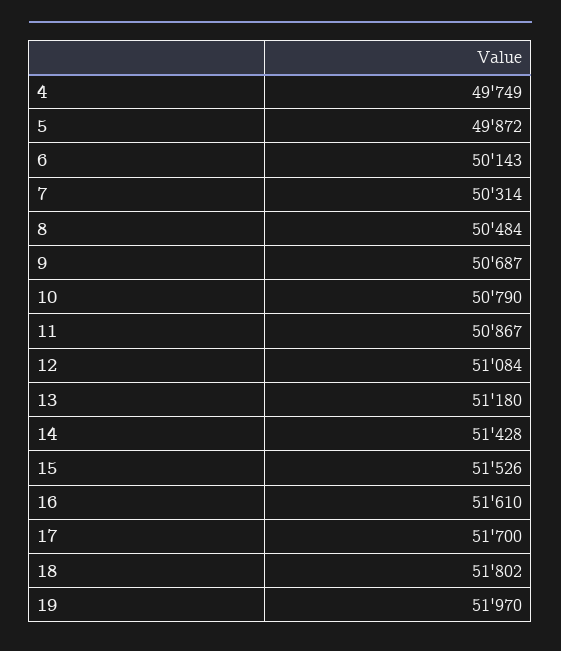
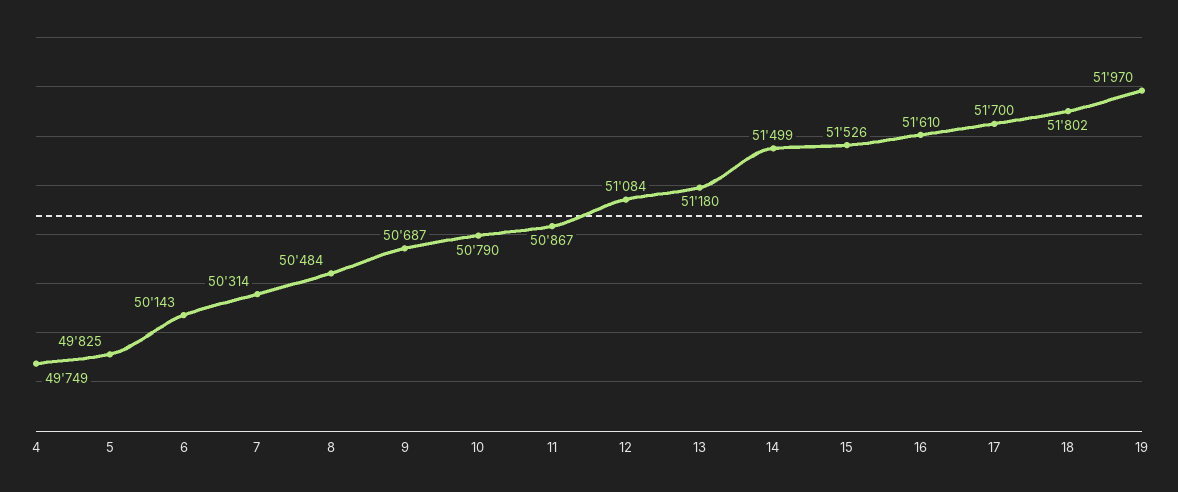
5: 49872 -> 49825
14: 51428 -> 51499

